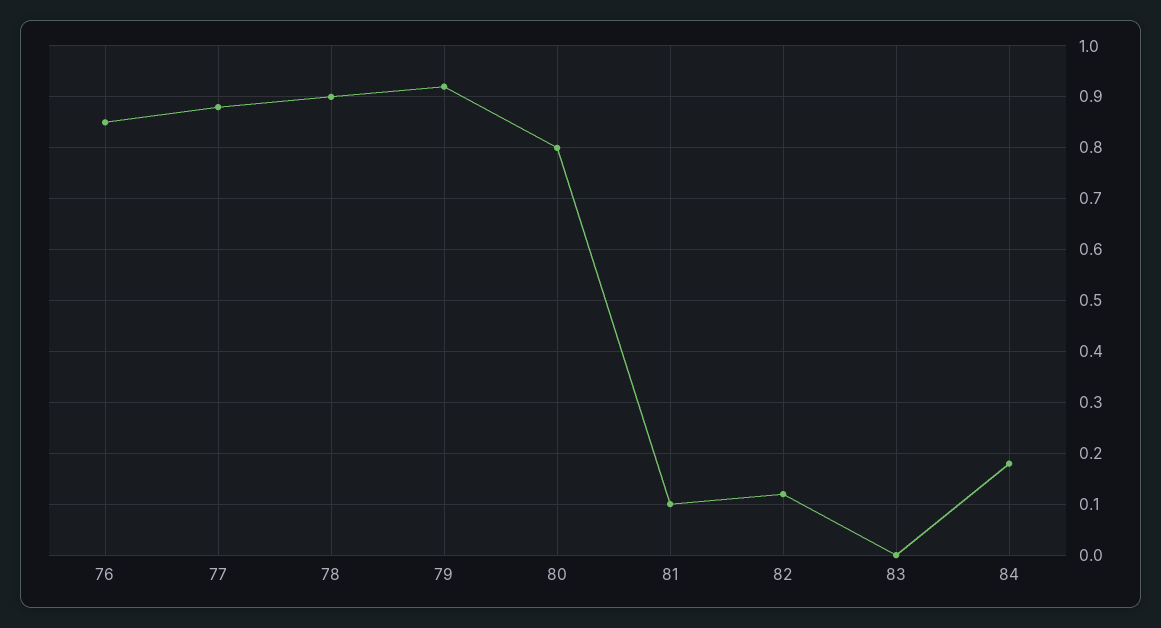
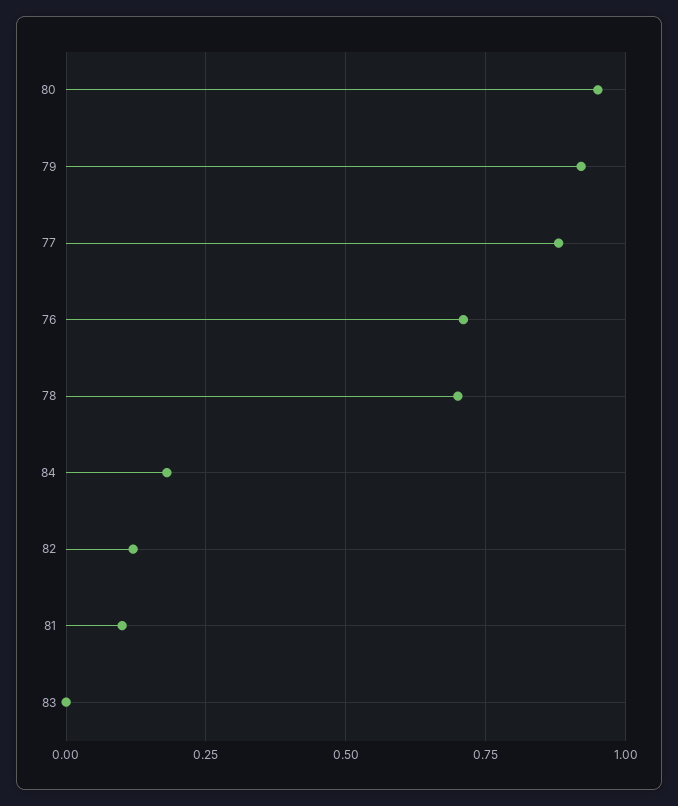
76: 0.85 -> 0.7
78: 0.9 -> 0.7
80: 0.8 -> 0.95

